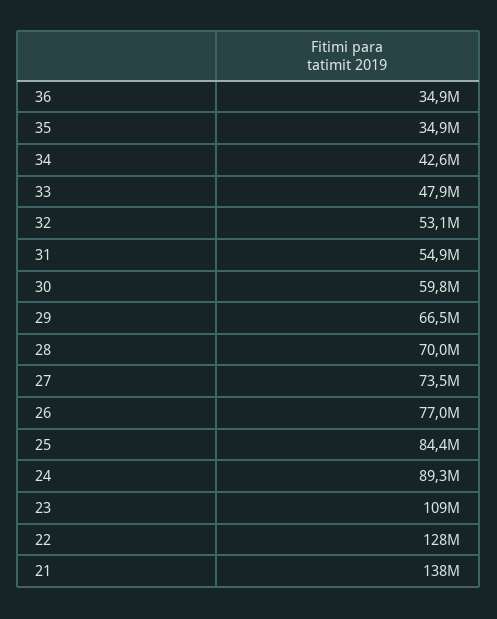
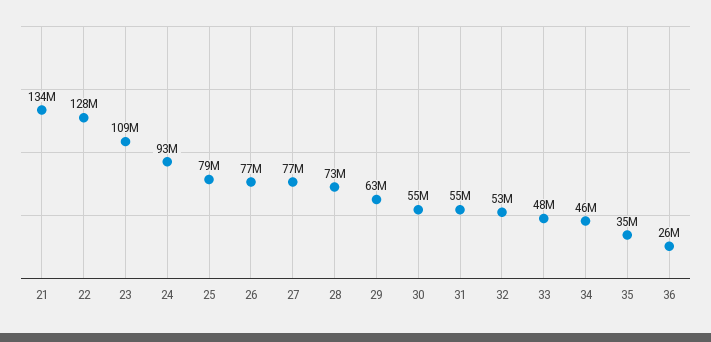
36: 34900000 -> 26000000
34: 42600000 -> 46000000
30: 59800000 -> 55000000
29: 66500000 -> 63000000
28: 70000000 -> 73000000
27: 73500000 -> 77000000
25: 84400000 -> 79000000
24: 89300000 -> 93000000
21: 138000000 -> 134000000

